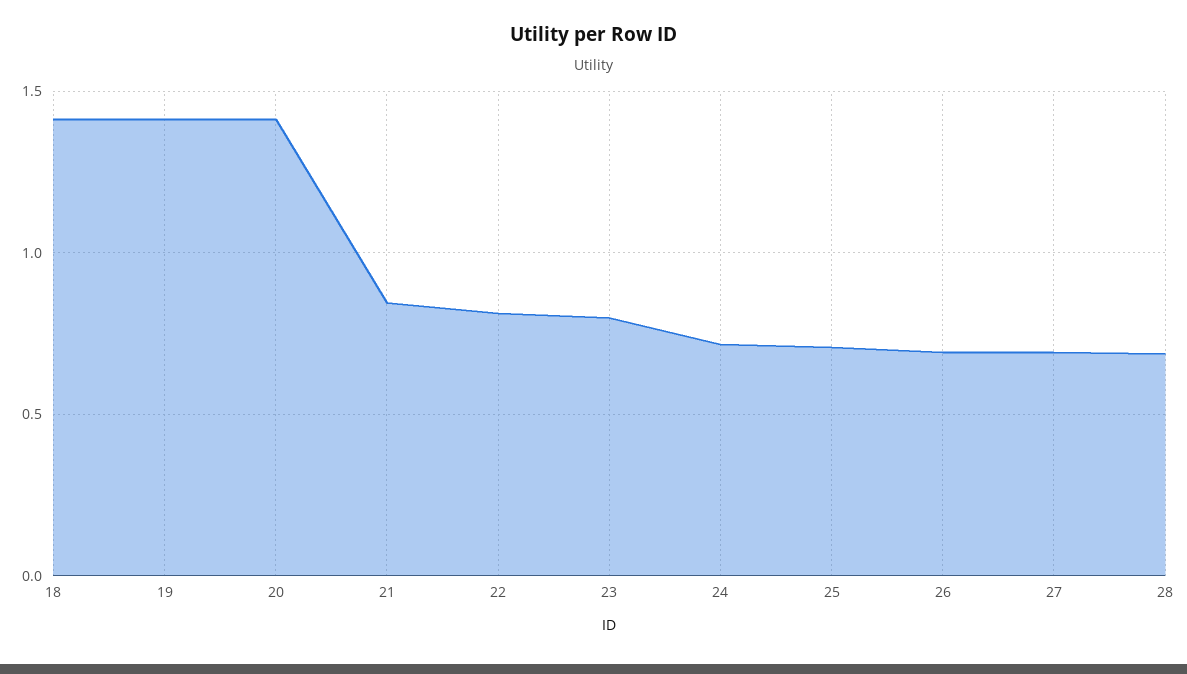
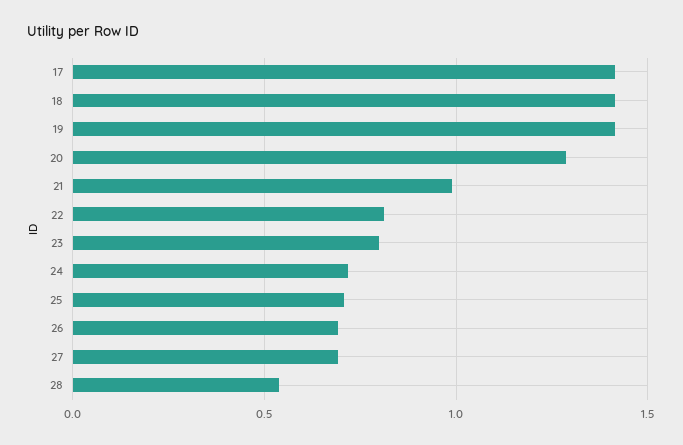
20: 1.4 -> 1.3
21: 0.85 -> 1
28: 0.7 -> 0.55
17: none -> 1.4

